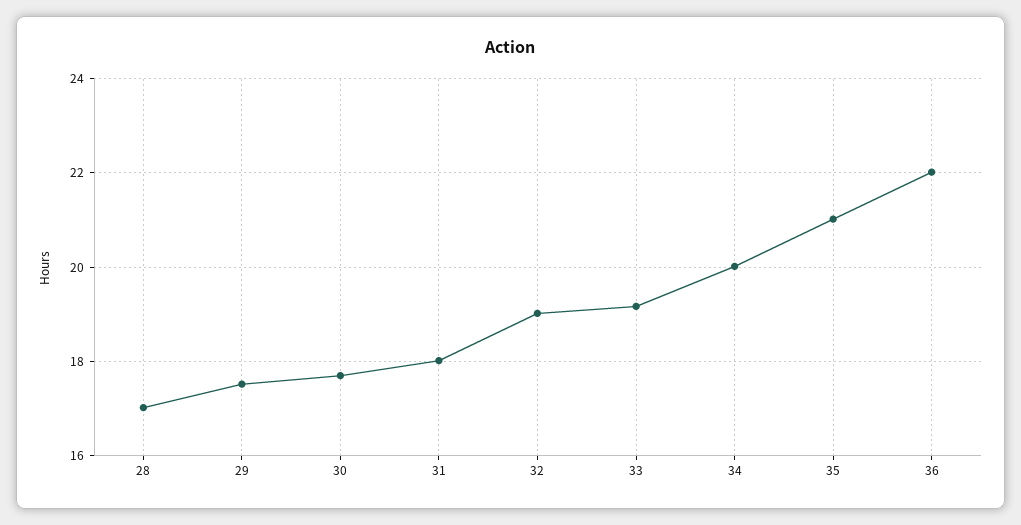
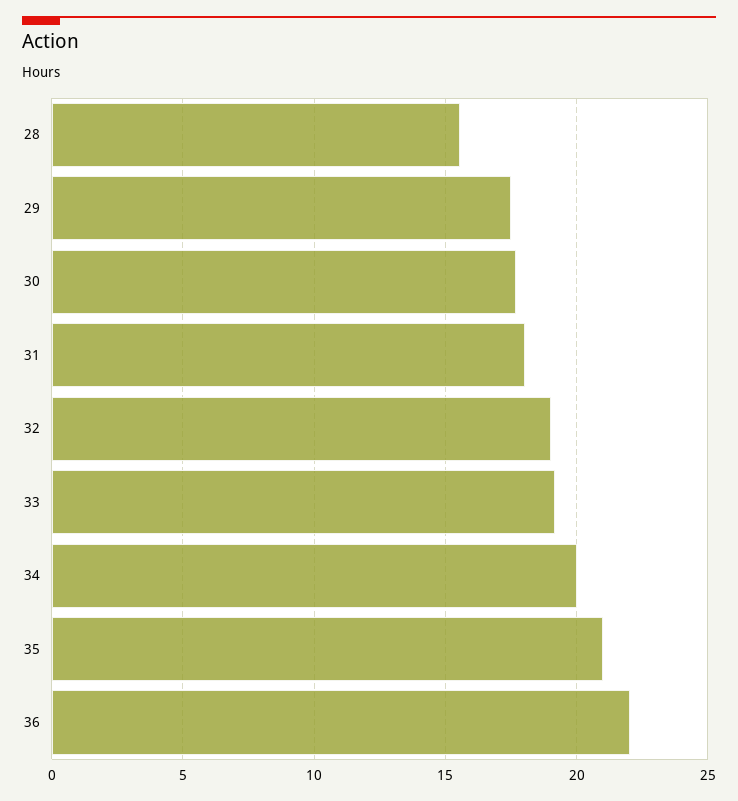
28: 17 -> 15.5

